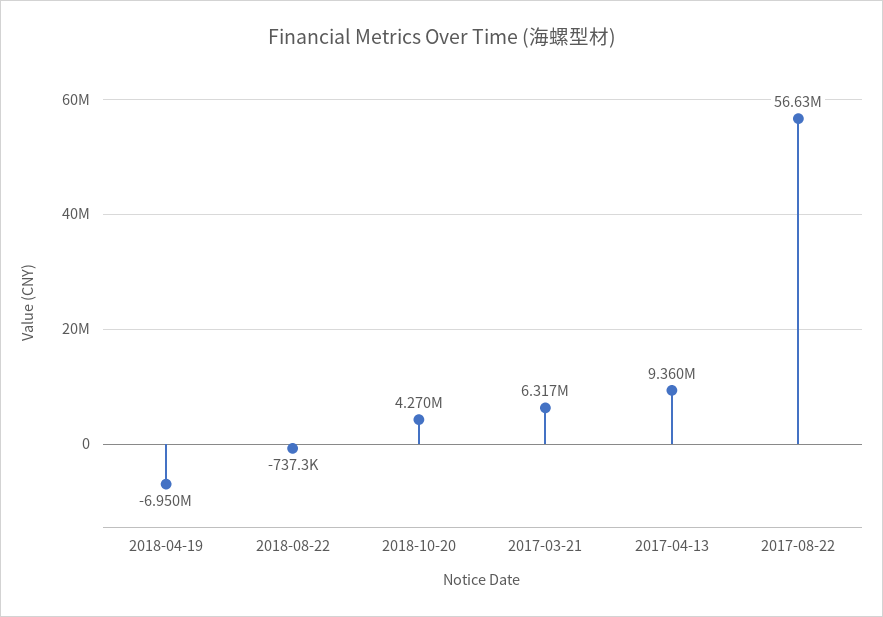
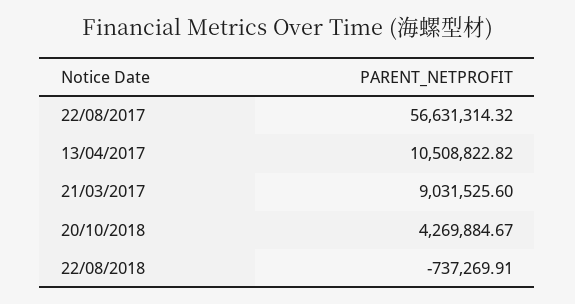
2018-04-19: -6950000 -> none
2017-03-21: 6317000 -> 9031525.6
2017-04-13: 9360000 -> 10508822.82

